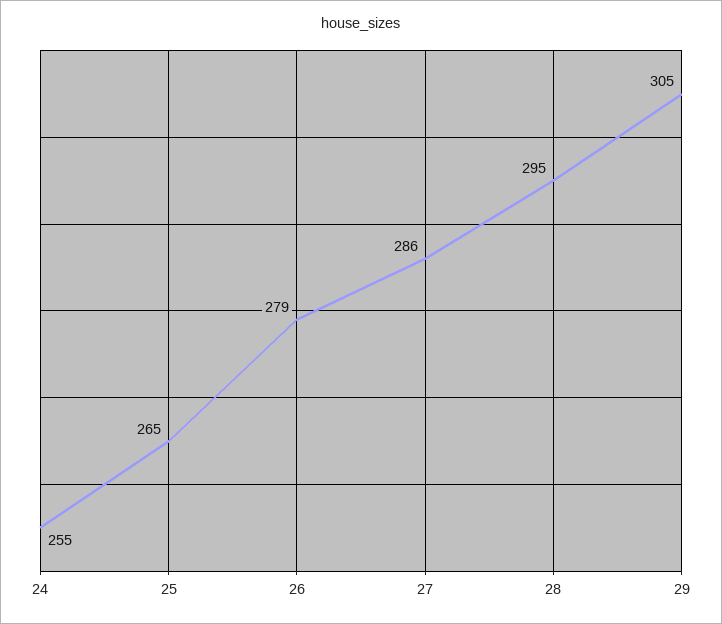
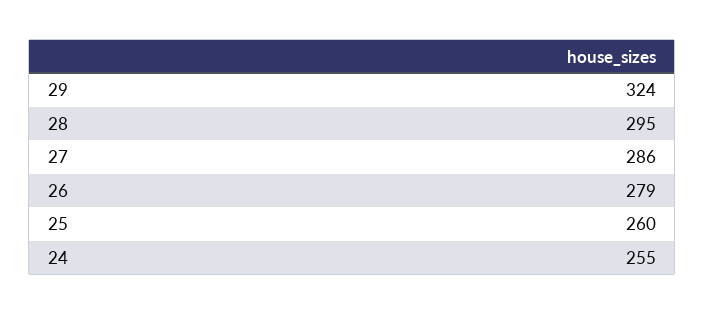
25: 265 -> 260
29: 305 -> 324

